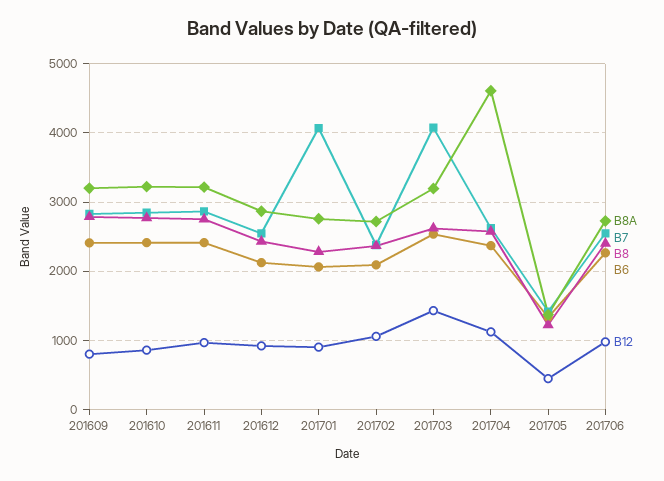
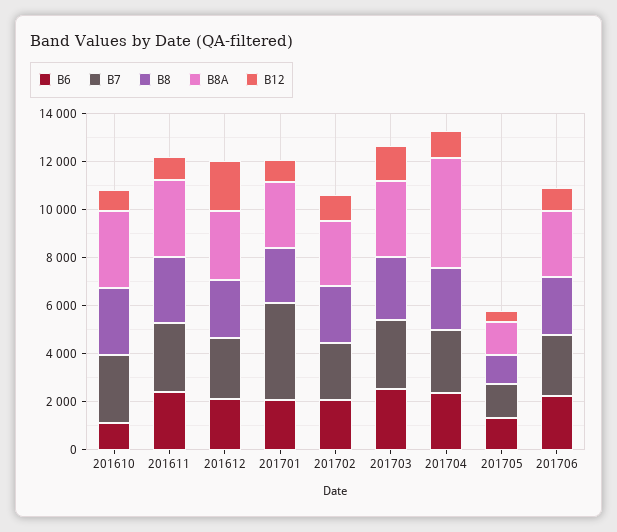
B8A, 201609: 3200 -> none
B7, 201609: 2800 -> none
B8, 201609: 2800 -> none
B6, 201609: 2400 -> none
B12, 201609: 800 -> none
B6, 201610: 2400 -> 1000
B12, 201612: 900 -> 2000
B7, 201703: 4100 -> 3000

